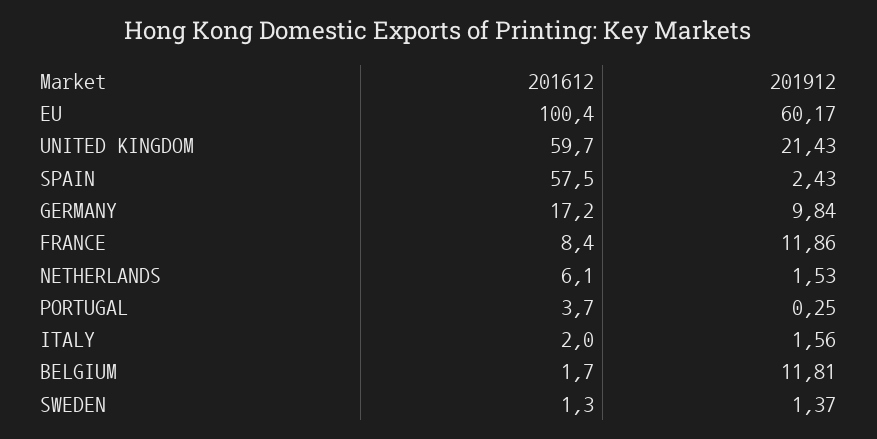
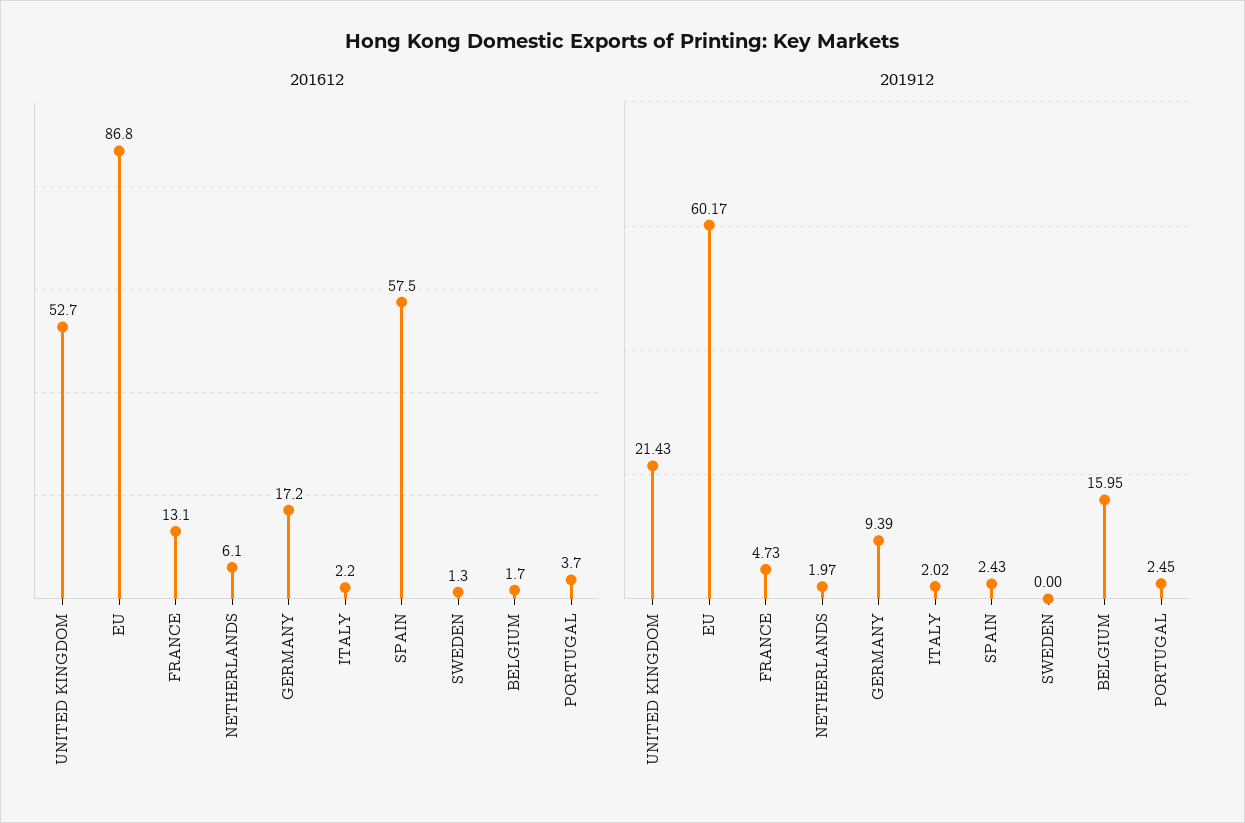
201612, EU: 100.4 -> 86.8
201612, UNITED KINGDOM: 59.7 -> 52.7
201912, GERMANY: 9.84 -> 9.39
201612, FRANCE: 8.4 -> 13.1
201912, FRANCE: 11.86 -> 4.73
201912, NETHERLANDS: 1.53 -> 1.97
201912, PORTUGAL: 0.25 -> 2.45
201612, ITALY: 2 -> 2.2
201912, ITALY: 1.56 -> 2.02
201912, BELGIUM: 11.81 -> 15.95
201912, SWEDEN: 1.37 -> 0

